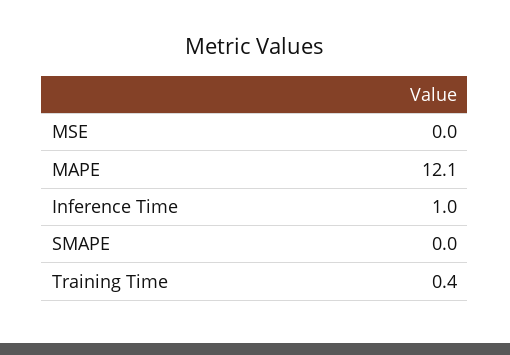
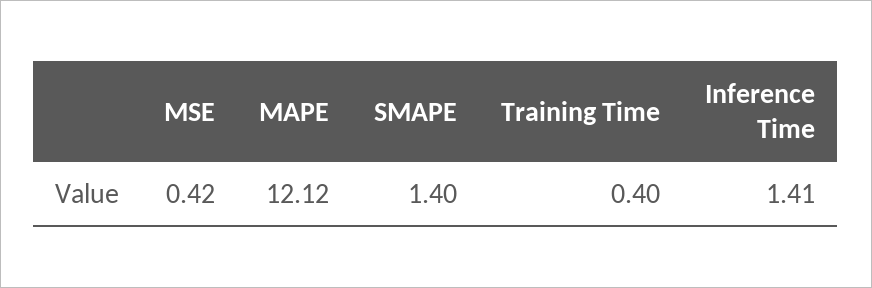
MSE: 0 -> 0.42
Inference Time: 1 -> 1.41
SMAPE: 0 -> 1.4

